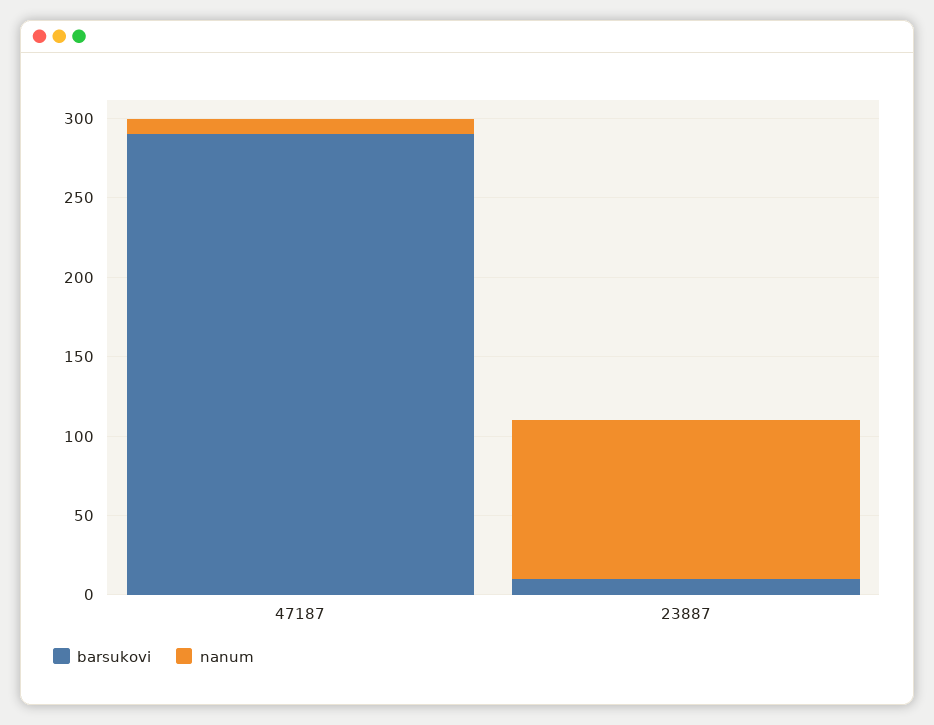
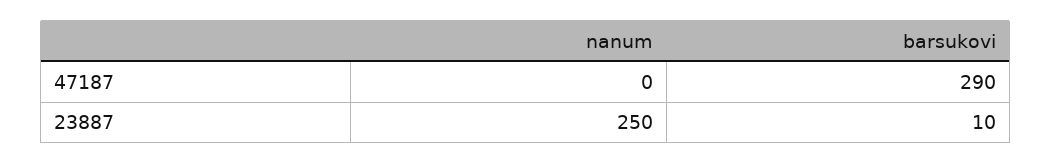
nanum, 47187: 10 -> 0
nanum, 23887: 100 -> 250

